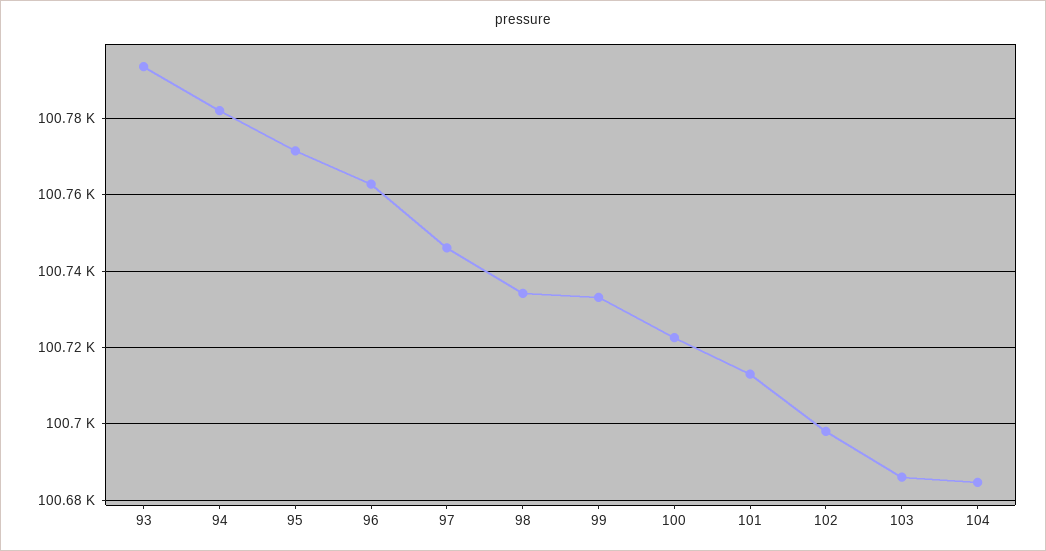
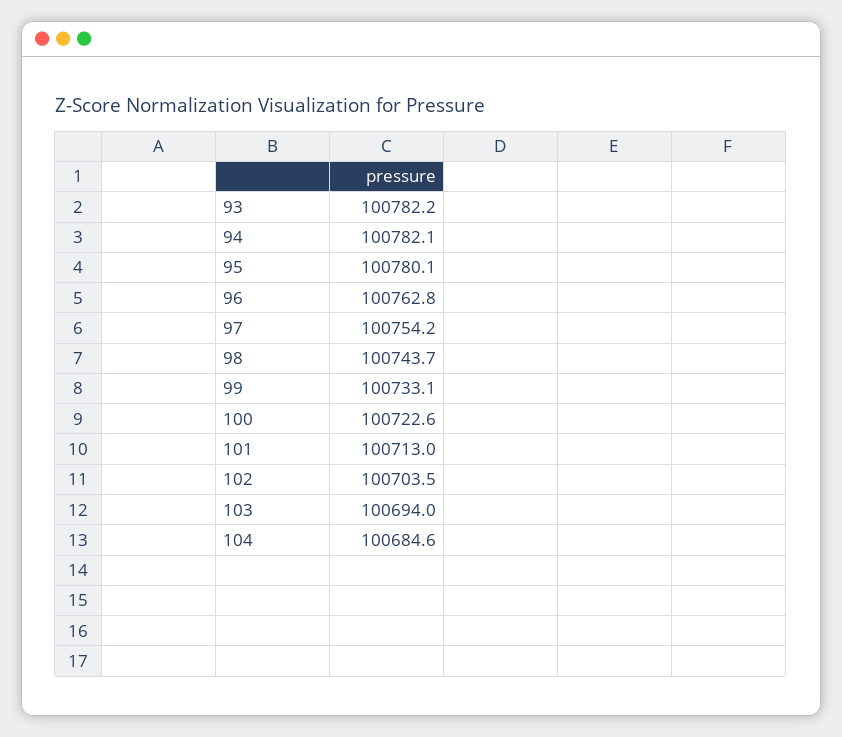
93: 100794 -> 100782.2
95: 100772 -> 100780.1
97: 100746 -> 100754.2
98: 100734 -> 100743.7
102: 100698 -> 100703.5
103: 100686 -> 100694

